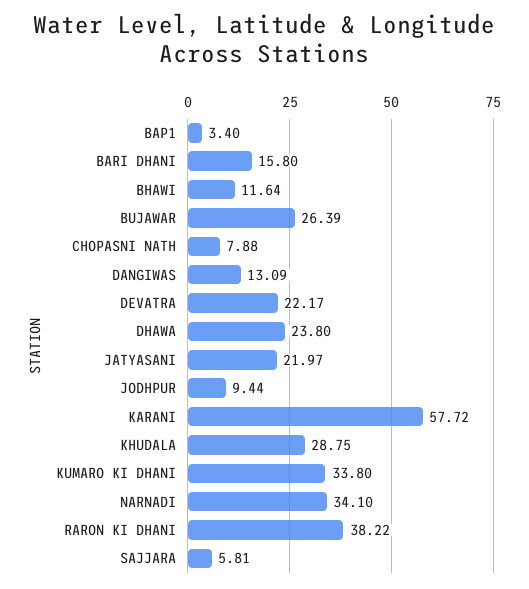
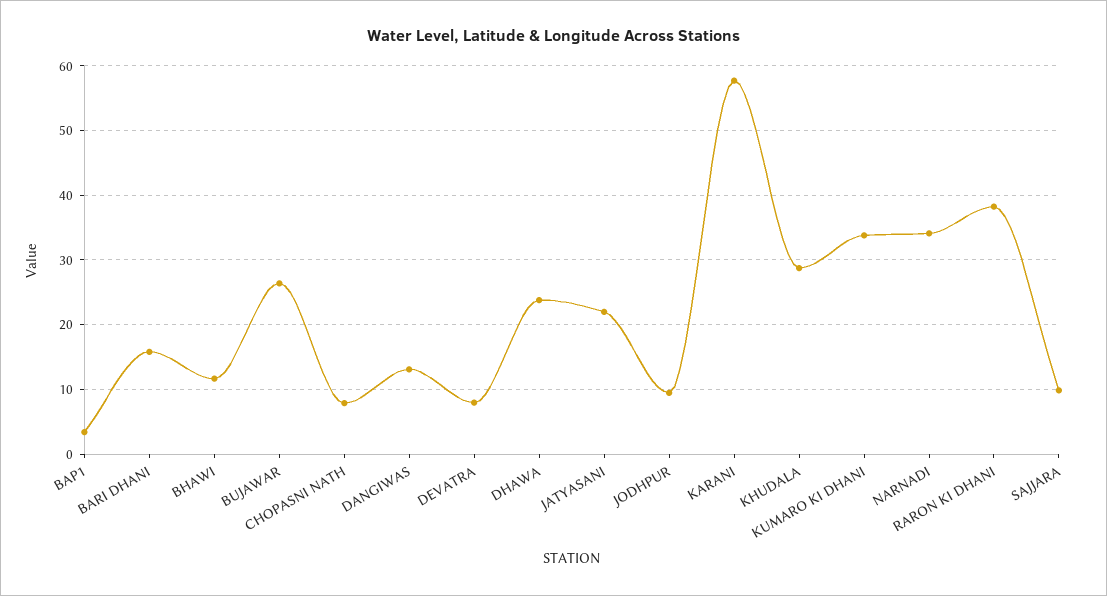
DEVATRA: 22.17 -> 8
SAJJARA: 5.81 -> 10

